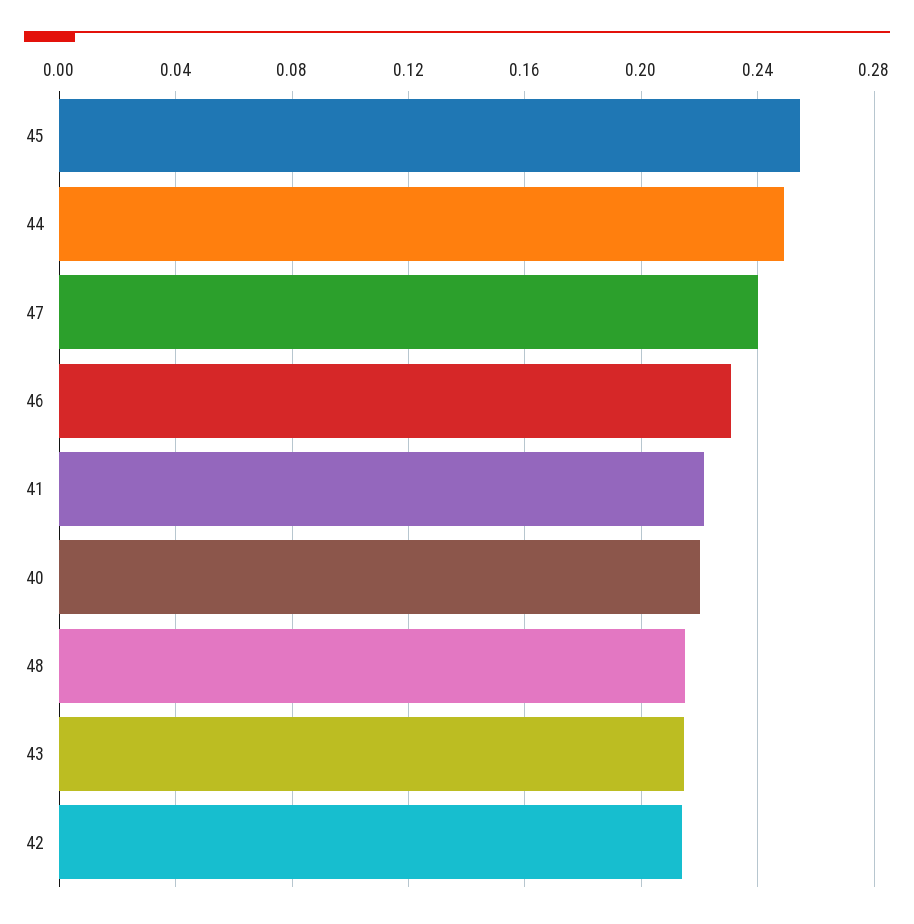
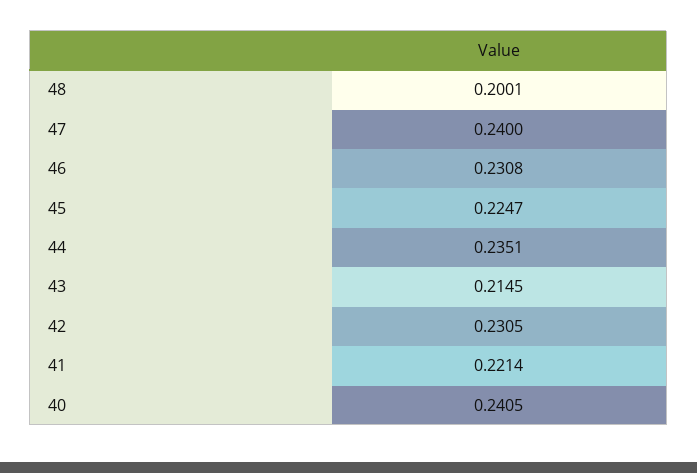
45: 0.255 -> 0.2247
44: 0.25 -> 0.2351
40: 0.22 -> 0.2405
48: 0.215 -> 0.2001
42: 0.215 -> 0.2305

